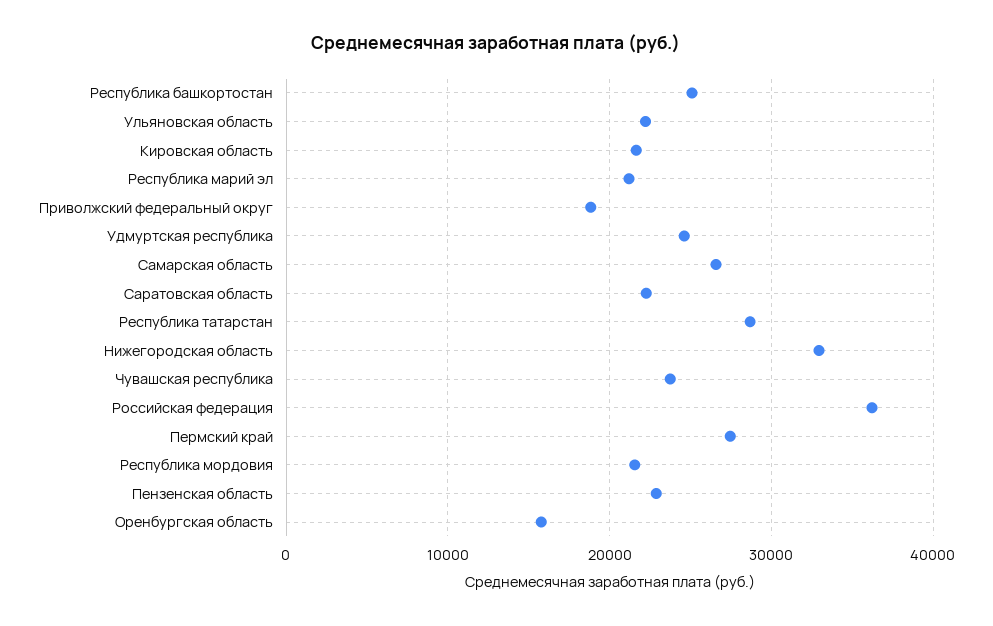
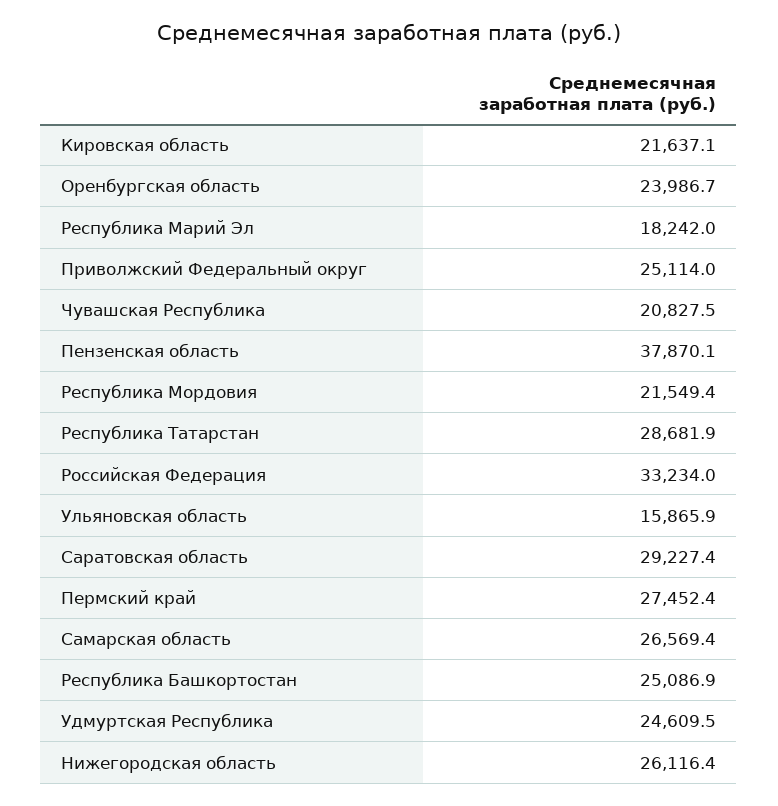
Ульяновская область: 22000 -> 15865.9
Республика марий эл: 21000 -> 18242
Приволжский федеральный округ: 19000 -> 25114
Саратовская область: 22000 -> 29227.4
Нижегородская область: 33000 -> 26116.4
Чувашская республика: 24000 -> 20827.5
Российская федерация: 36000 -> 33234
Пензенская область: 23000 -> 37870.1
Оренбургская область: 16000 -> 23986.7

